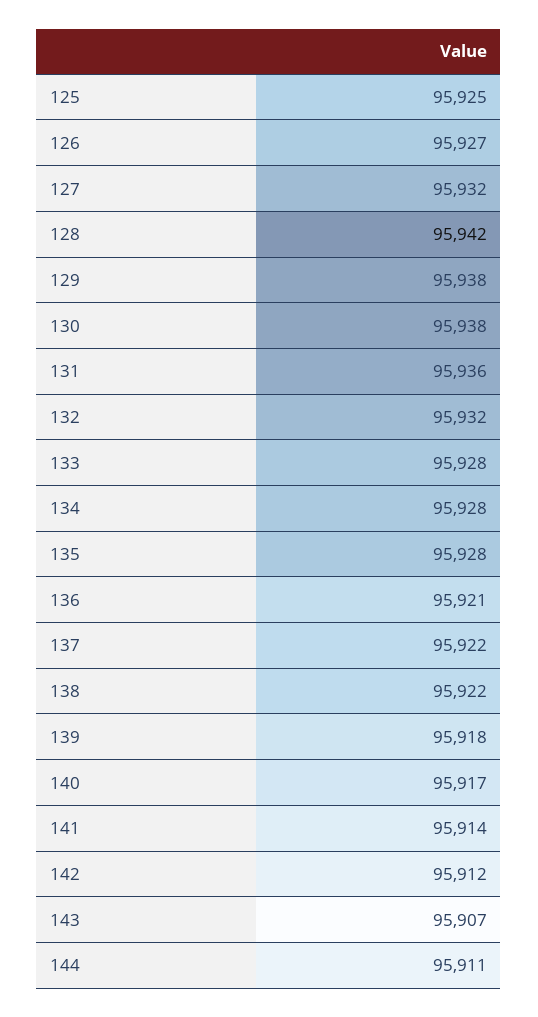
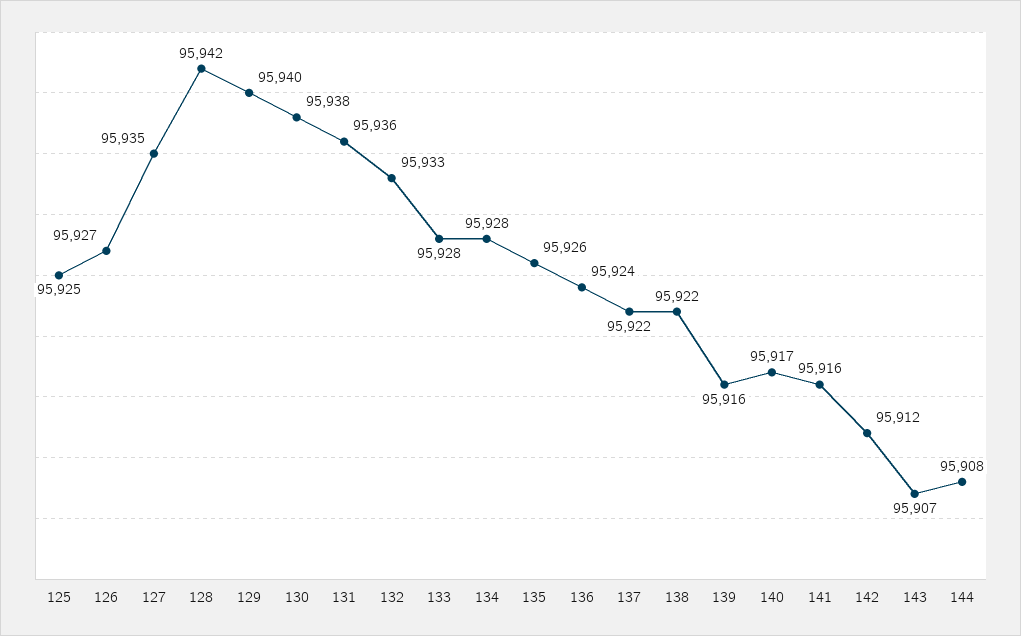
127: 95932 -> 95935
129: 95938 -> 95940
132: 95932 -> 95933
135: 95928 -> 95926
136: 95921 -> 95924
139: 95918 -> 95916
141: 95914 -> 95916
144: 95911 -> 95908

